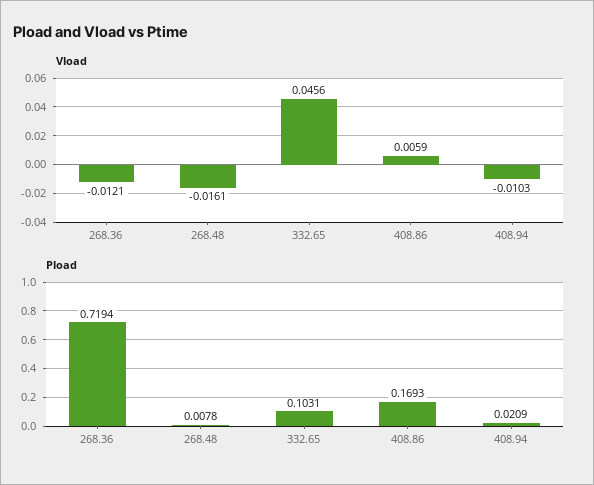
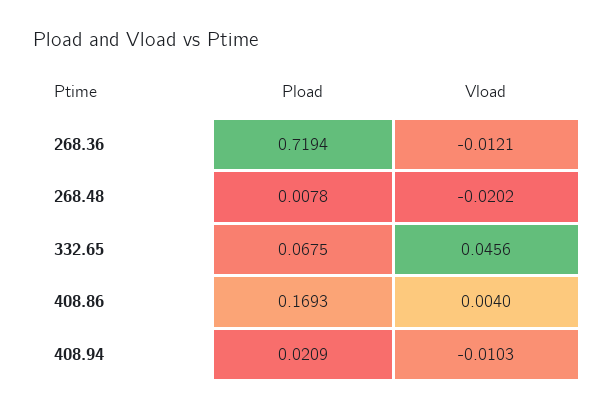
Vload, 268.48: -0.0161 -> -0.0202
Vload, 408.86: 0.0059 -> 0.004
Pload, 332.65: 0.1031 -> 0.0675

